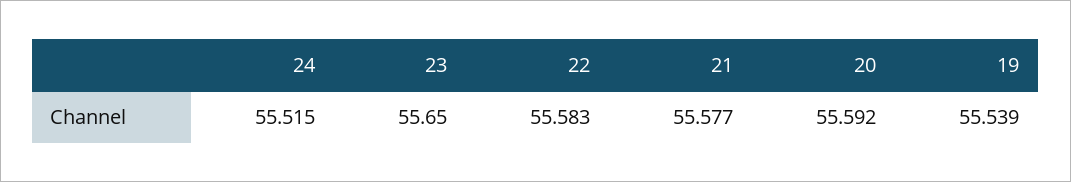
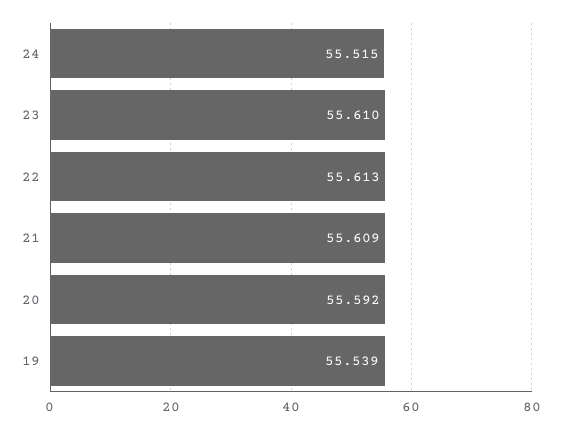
23: 55.65 -> 55.61
22: 55.583 -> 55.613
21: 55.577 -> 55.609

